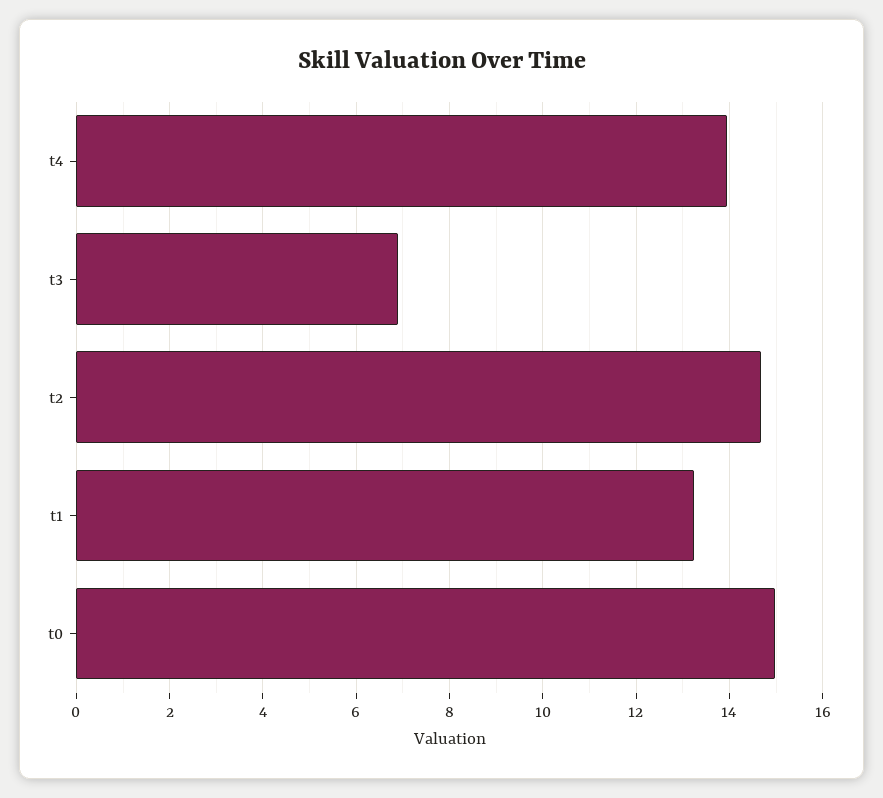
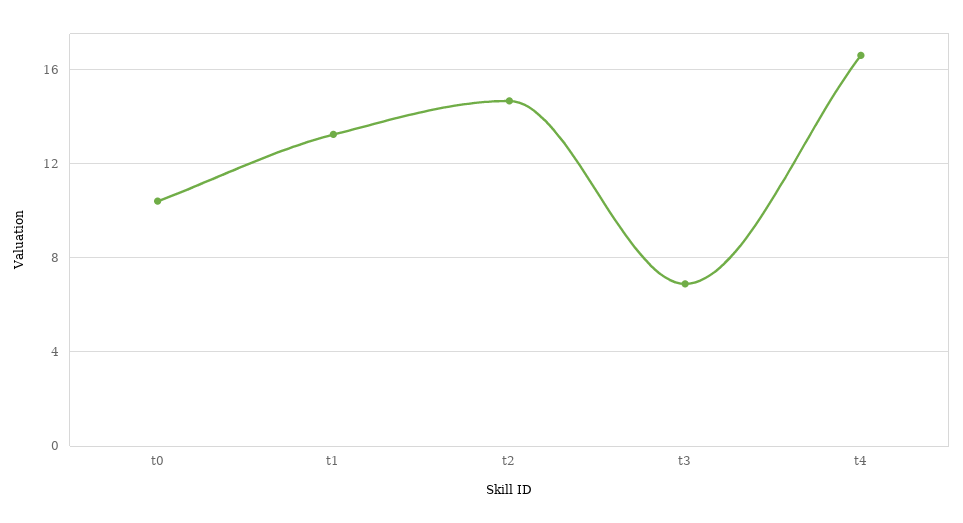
t4: 14 -> 16.5
t0: 15 -> 10.5

